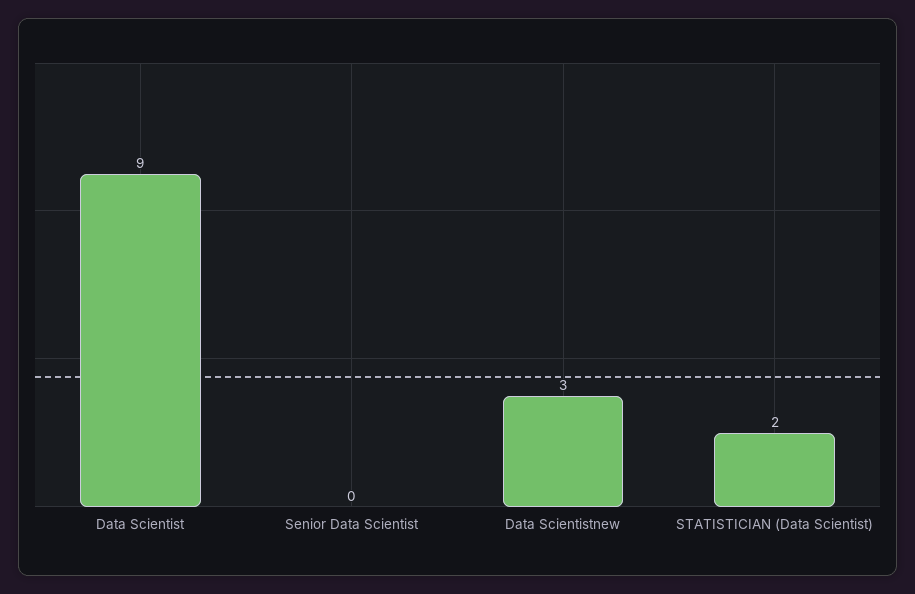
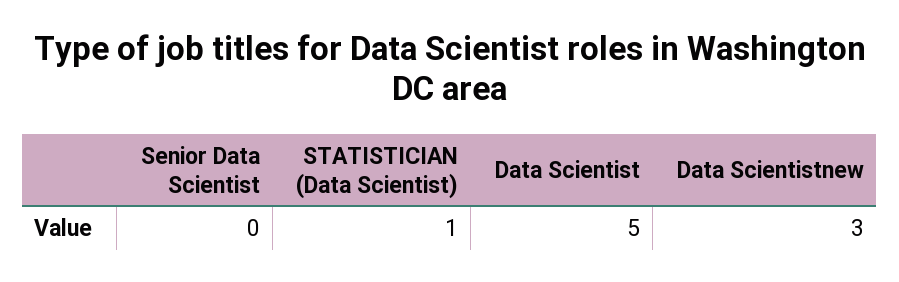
Data Scientist: 9 -> 5
STATISTICIAN (Data Scientist): 2 -> 1

